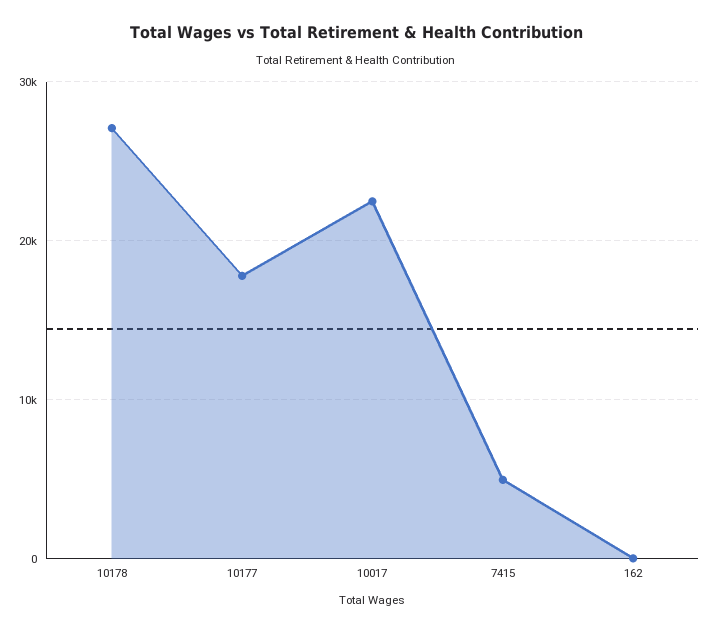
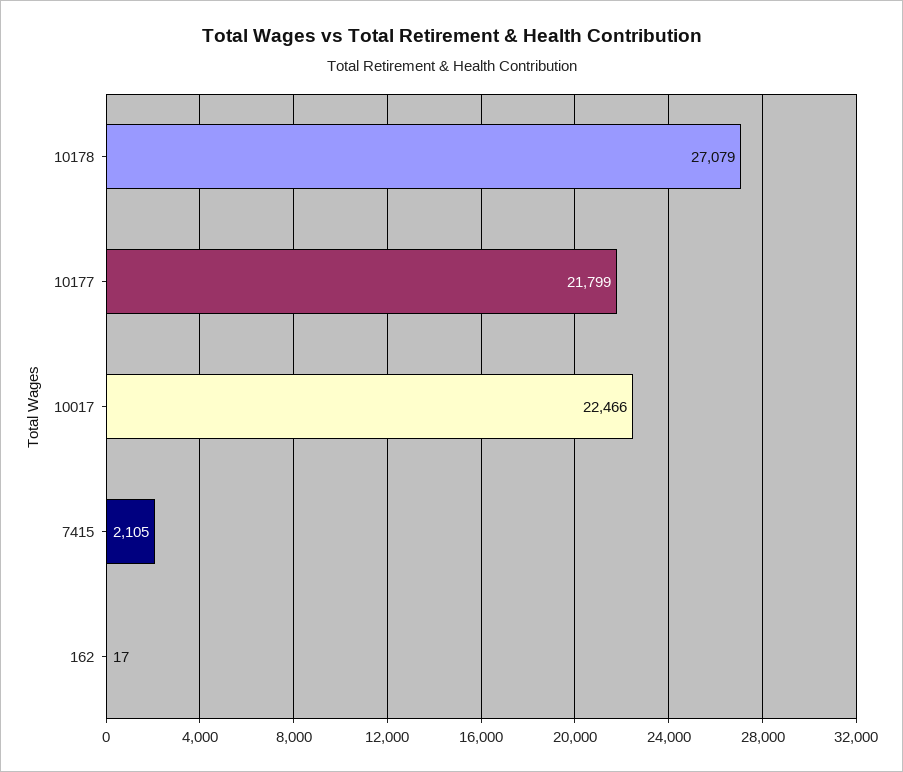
10177: 18000 -> 21799
7415: 5000 -> 2105

